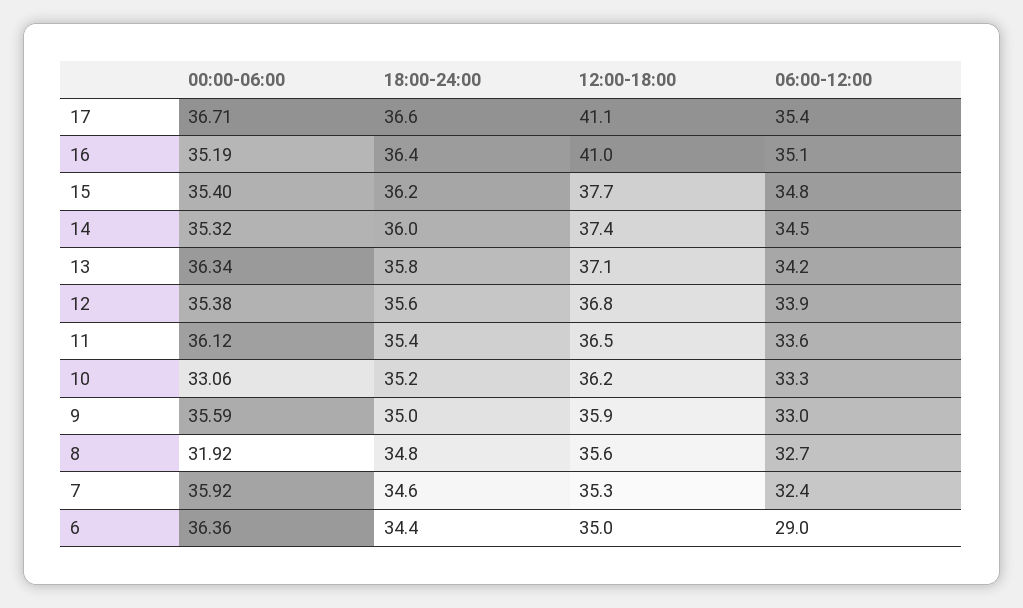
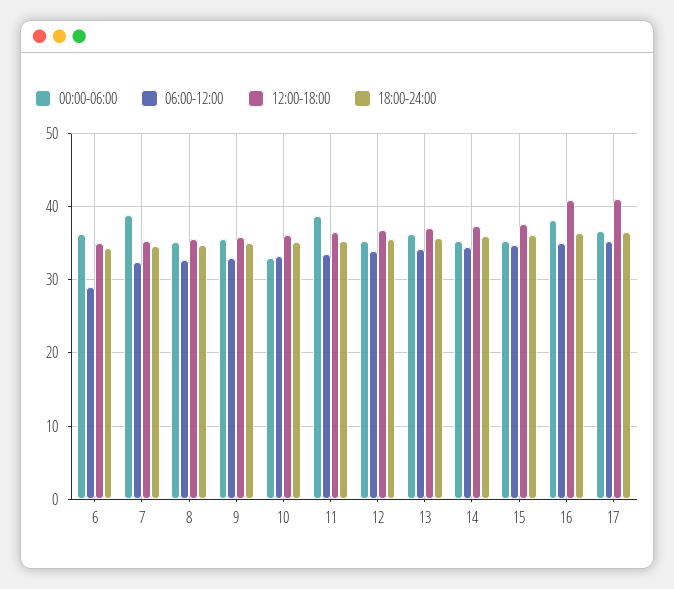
00:00-06:00, 16: 35.19 -> 38
00:00-06:00, 11: 36.12 -> 39
00:00-06:00, 8: 31.92 -> 35
00:00-06:00, 7: 35.92 -> 39

